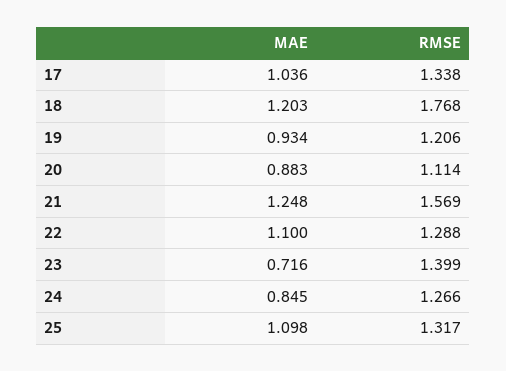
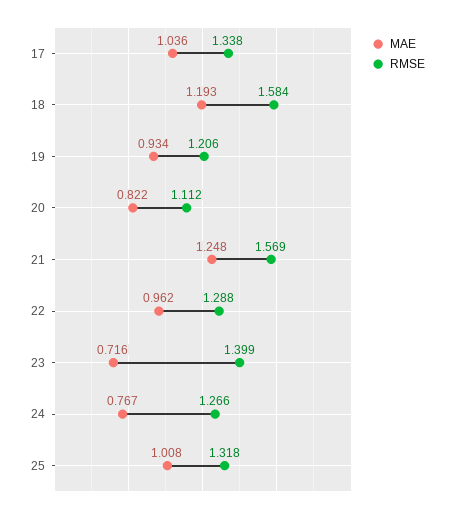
MAE, 18: 1.203 -> 1.193
RMSE, 18: 1.768 -> 1.584
MAE, 20: 0.883 -> 0.822
RMSE, 20: 1.114 -> 1.112
MAE, 22: 1.1 -> 0.962
MAE, 24: 0.845 -> 0.767
MAE, 25: 1.098 -> 1.008
RMSE, 25: 1.317 -> 1.318

